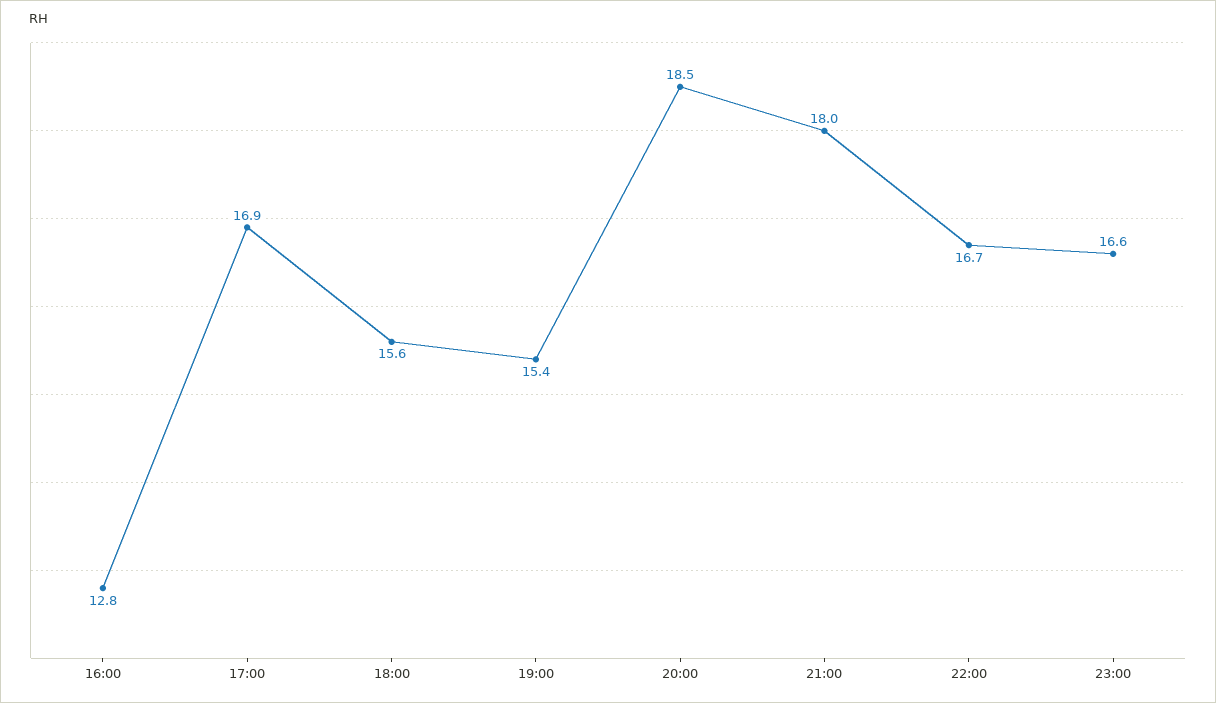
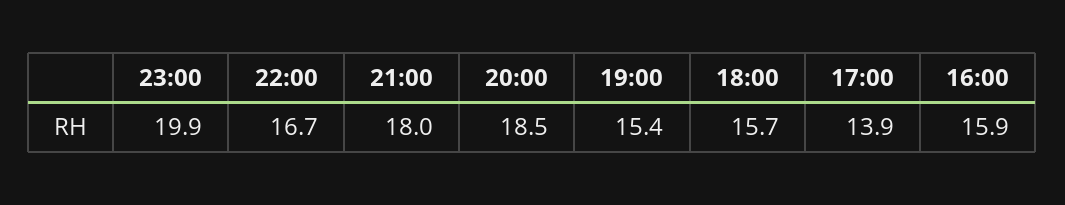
16:00: 12.8 -> 15.9
17:00: 16.9 -> 13.9
18:00: 15.6 -> 15.7
23:00: 16.6 -> 19.9

